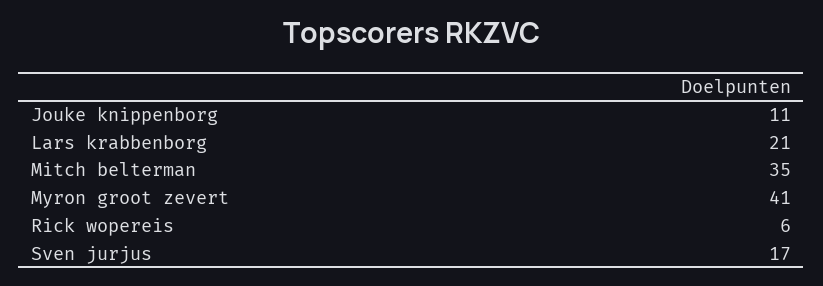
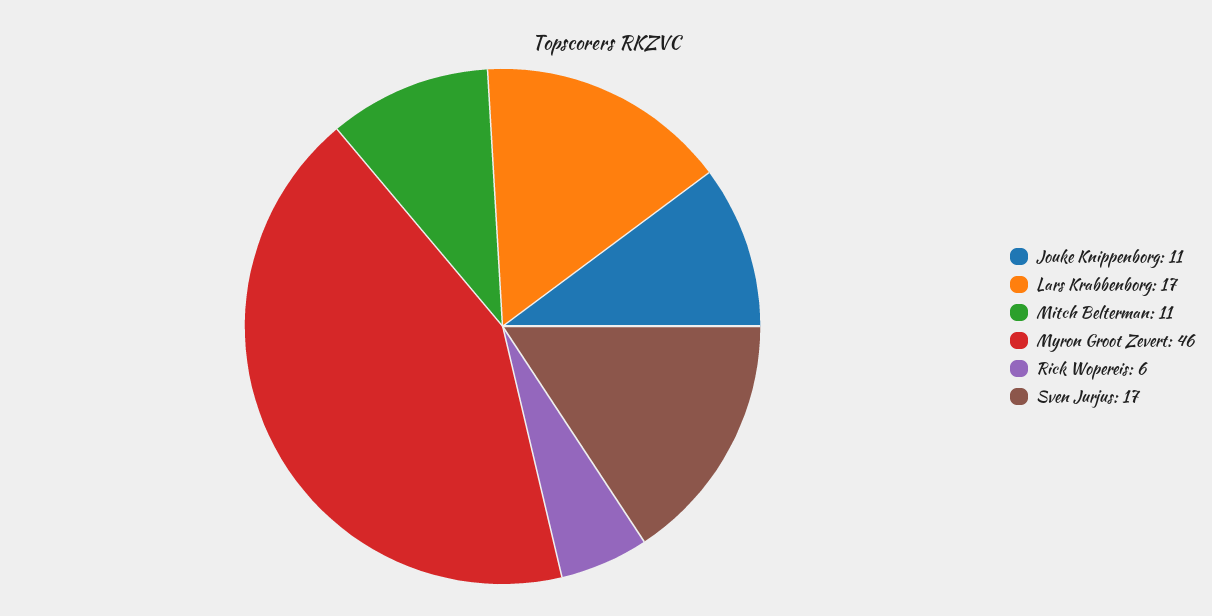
Lars krabbenborg: 21 -> 17
Mitch belterman: 35 -> 11
Myron groot zevert: 41 -> 46

